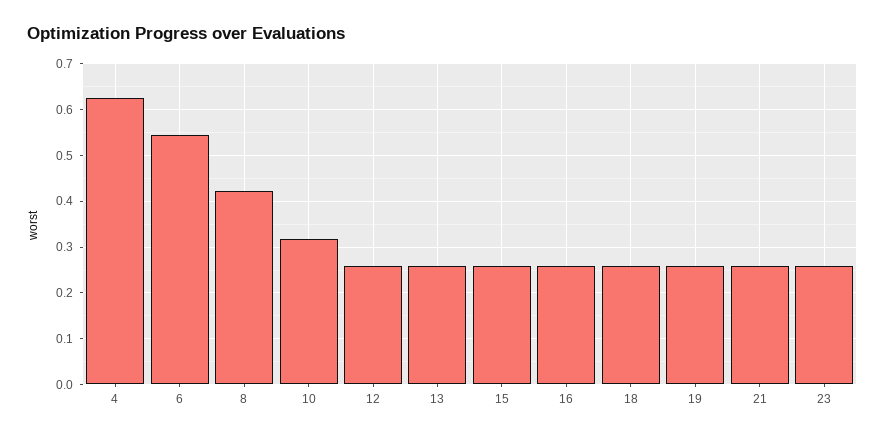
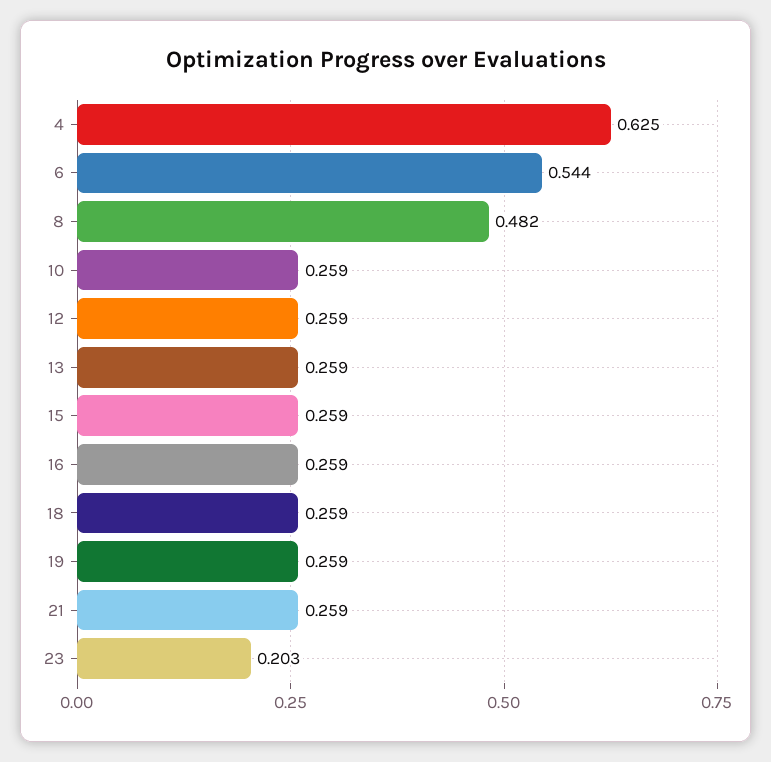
8: 0.42 -> 0.482
10: 0.32 -> 0.259
23: 0.26 -> 0.203

